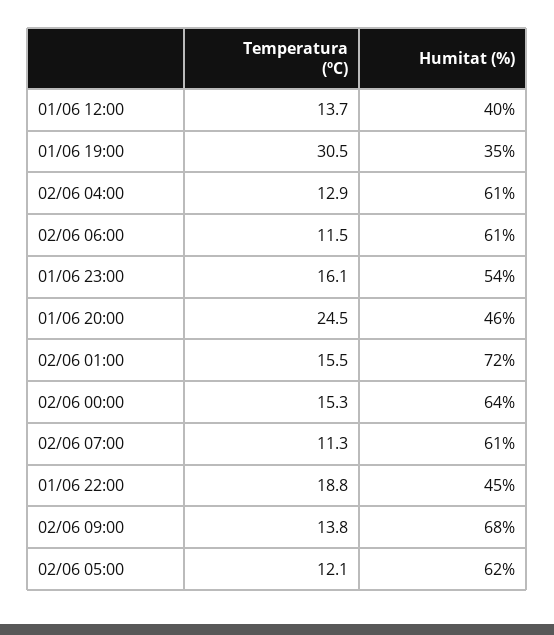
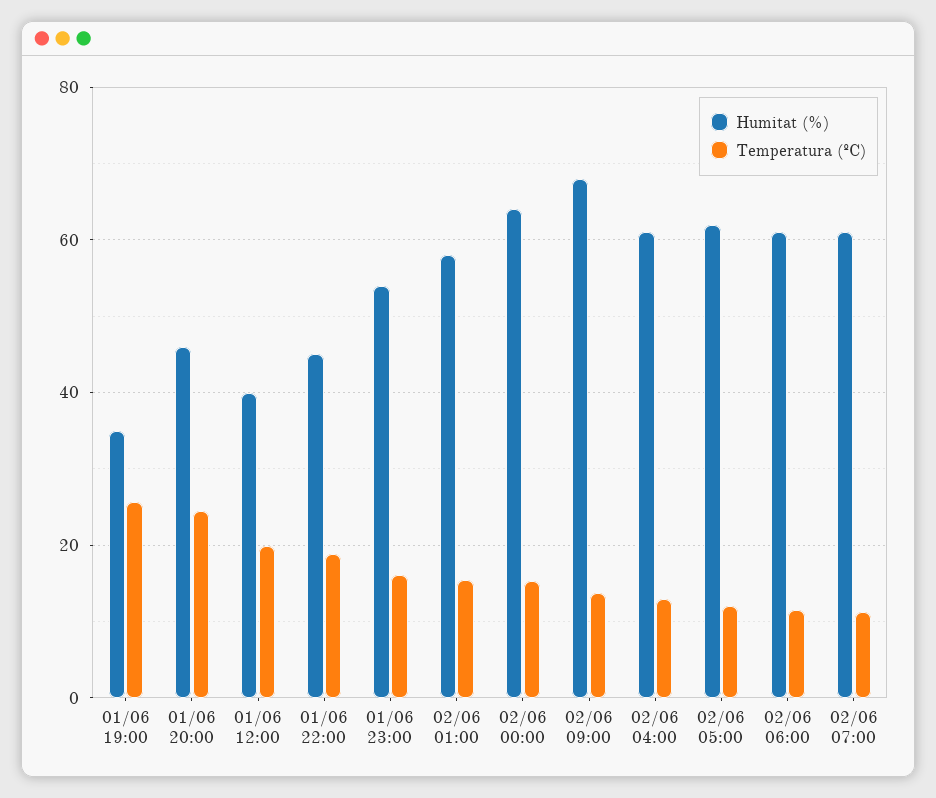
Temperatura (ºC), 01/06 12:00: 13.7 -> 20
Temperatura (ºC), 01/06 19:00: 30.5 -> 26
Humitat (%), 02/06 01:00: 72 -> 58

